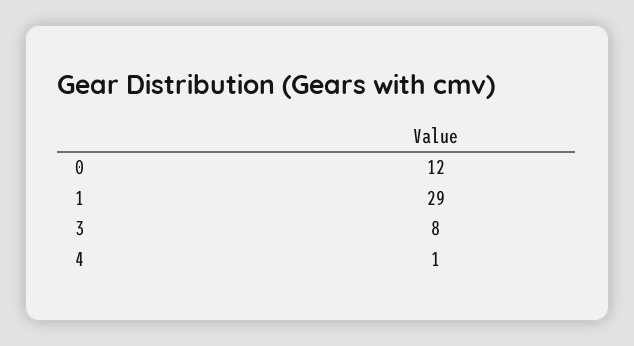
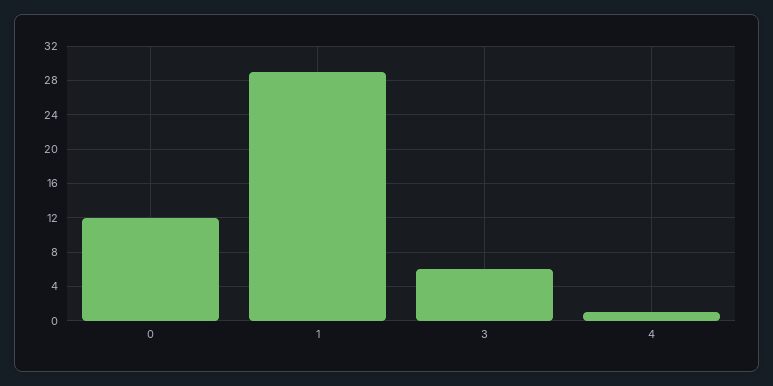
3: 8 -> 6

